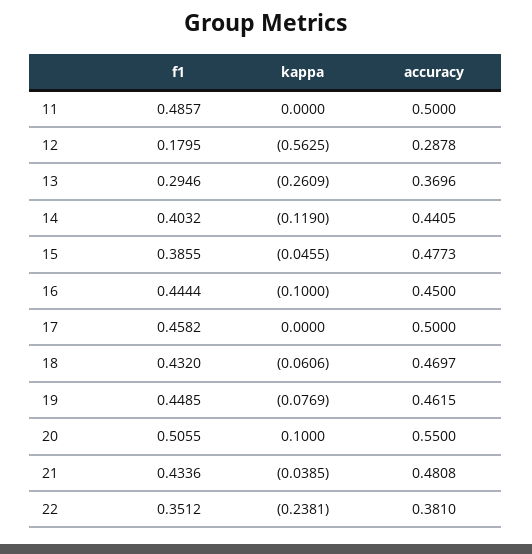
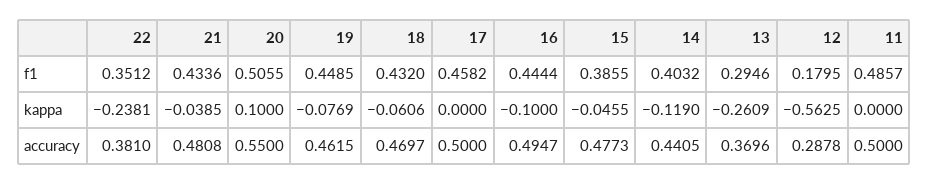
accuracy, 16: 0.45 -> 0.4947

